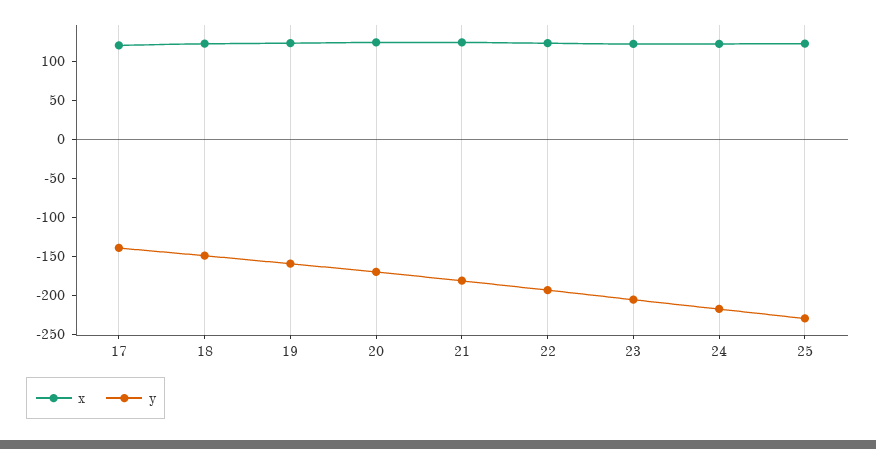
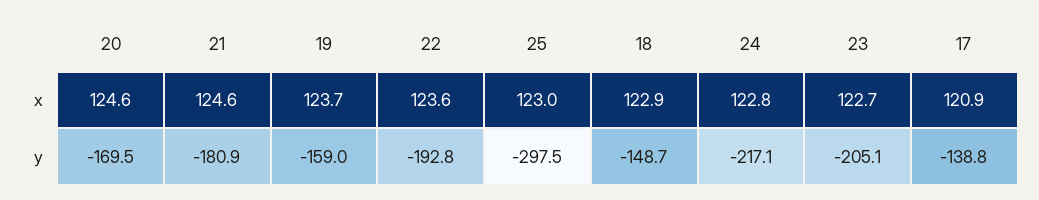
y, 25: -225 -> -297.5

